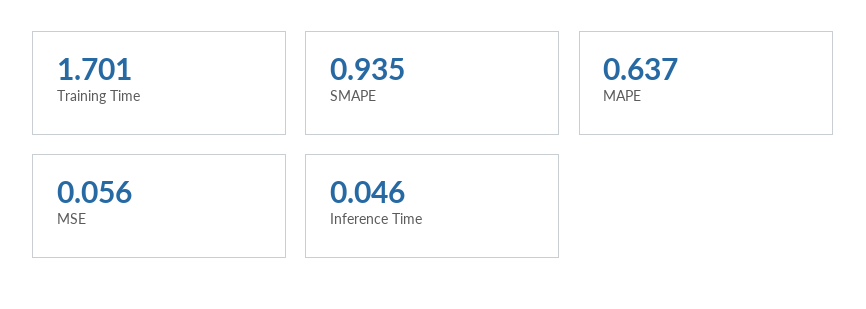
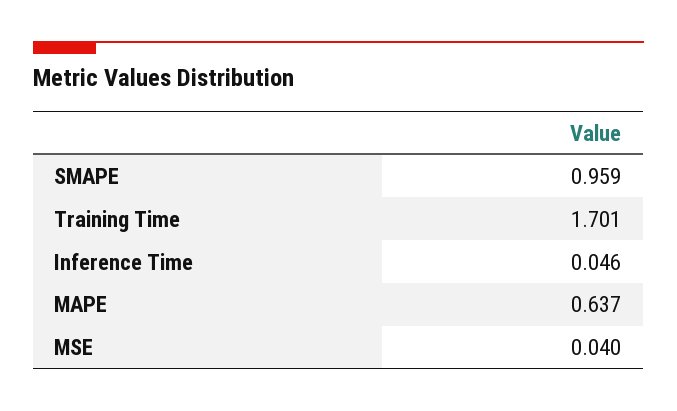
SMAPE: 0.935 -> 0.959
MSE: 0.056 -> 0.04

